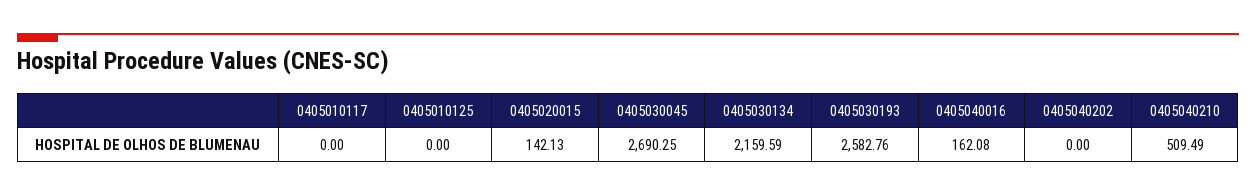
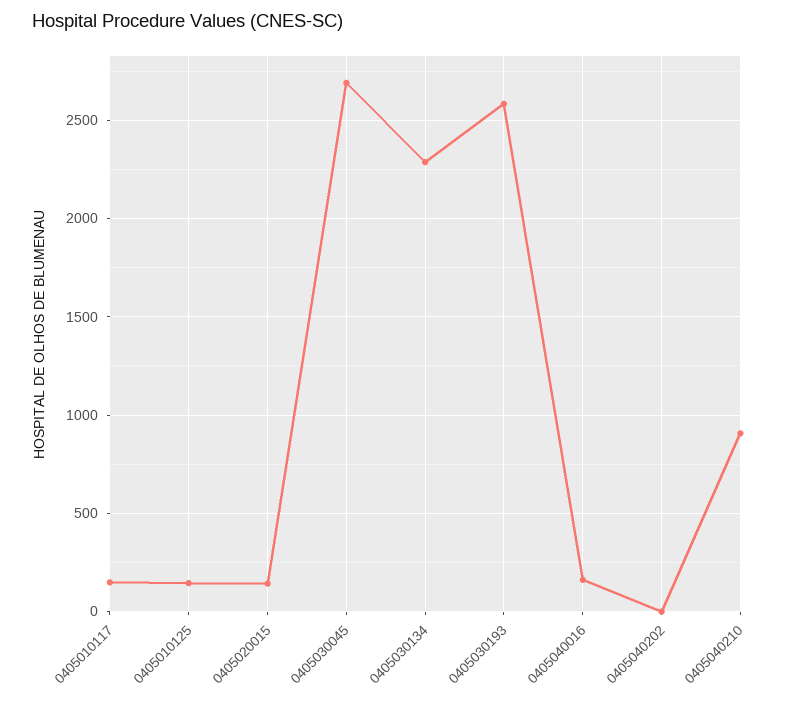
0405010117: 0 -> 150
0405010125: 0 -> 150
0405030134: 2159.59 -> 2300
0405040210: 509.49 -> 900

